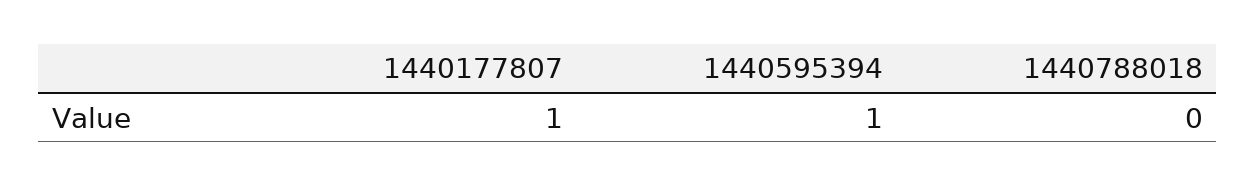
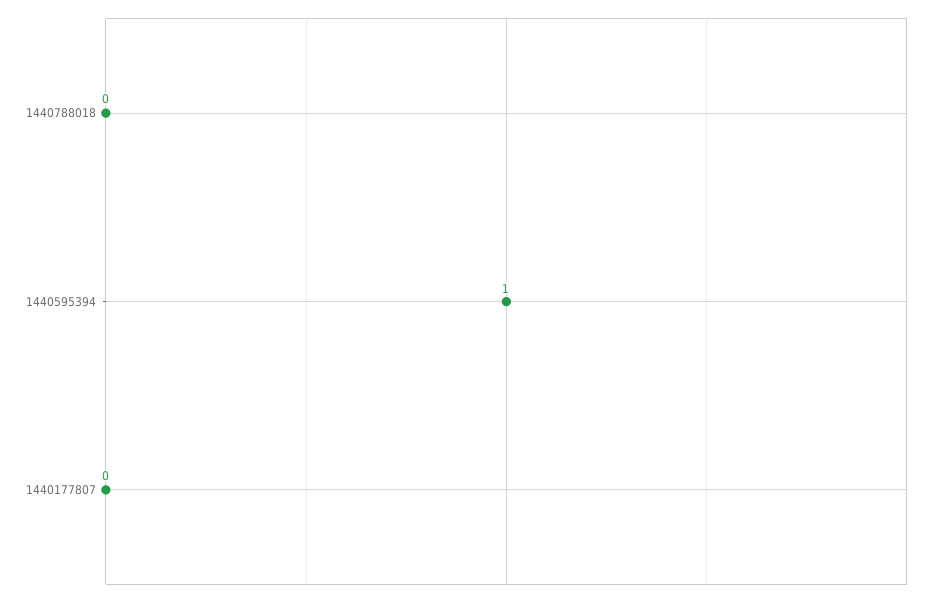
1440177807: 1 -> 0

